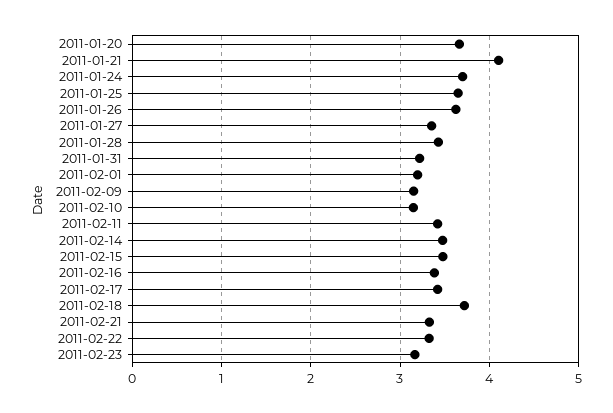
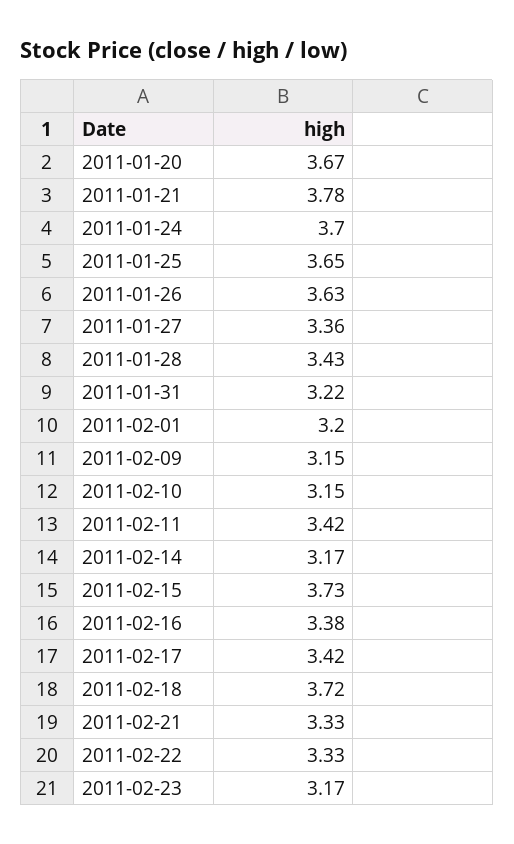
2011-01-21: 4.1 -> 3.78
2011-02-14: 3.5 -> 3.17
2011-02-15: 3.5 -> 3.73

